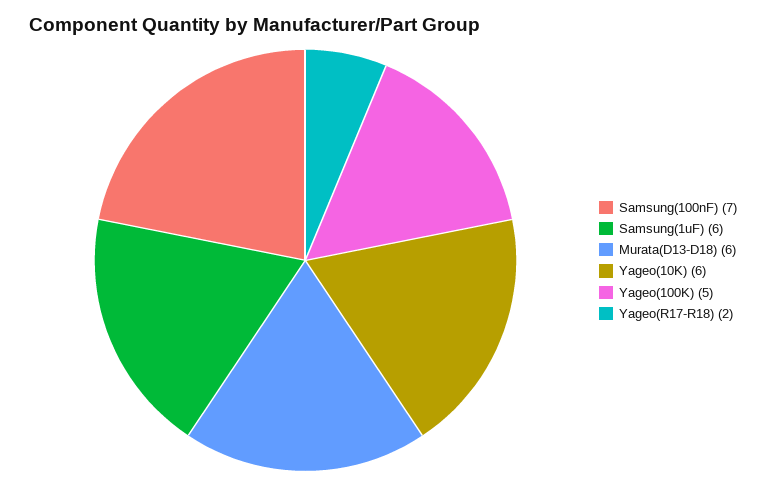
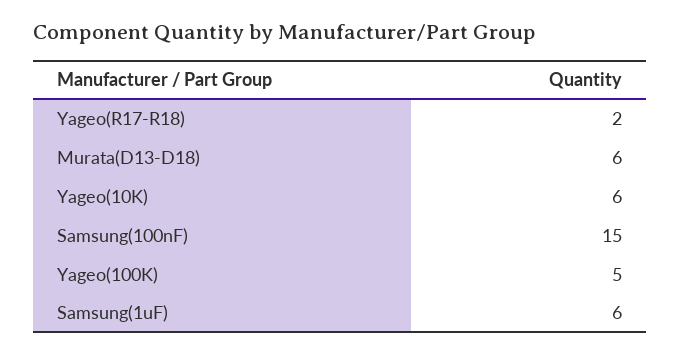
Samsung(100nF): 7 -> 15

